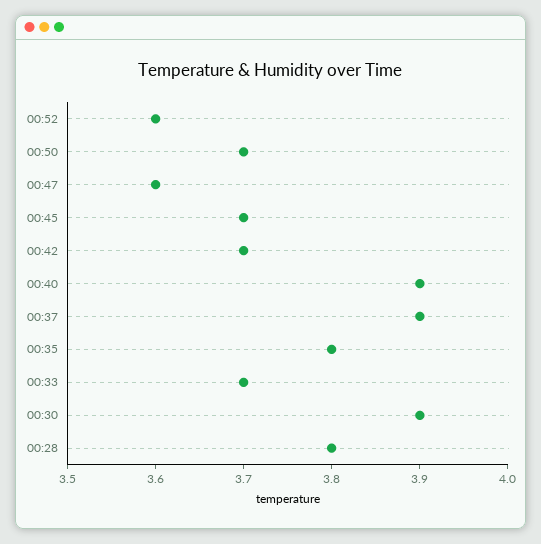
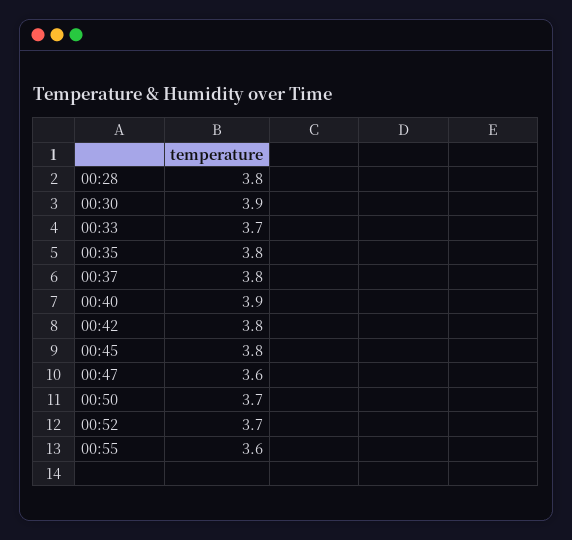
00:52: 3.6 -> 3.7
00:45: 3.7 -> 3.8
00:42: 3.7 -> 3.8
00:37: 3.9 -> 3.8
00:55: none -> 3.6

